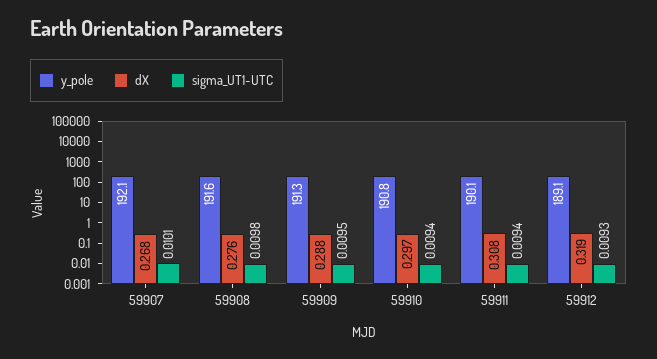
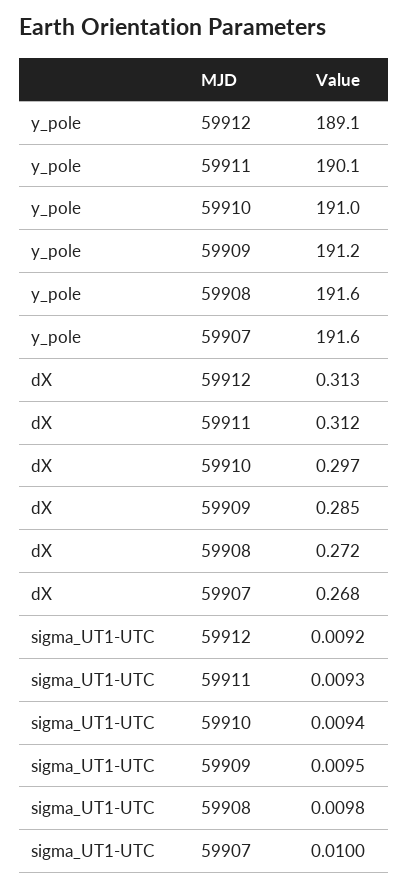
y_pole, 59907: 192.1 -> 191.6
sigma_UT1-UTC, 59907: 0.0101 -> 0.01
dX, 59908: 0.276 -> 0.272
y_pole, 59909: 191.3 -> 191.2
dX, 59909: 0.288 -> 0.285
y_pole, 59910: 190.8 -> 191
dX, 59911: 0.308 -> 0.312
sigma_UT1-UTC, 59911: 0.0094 -> 0.0093
dX, 59912: 0.319 -> 0.313
sigma_UT1-UTC, 59912: 0.0093 -> 0.0092

